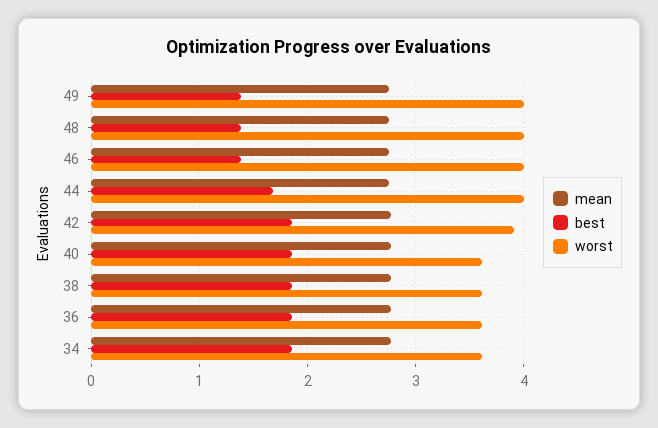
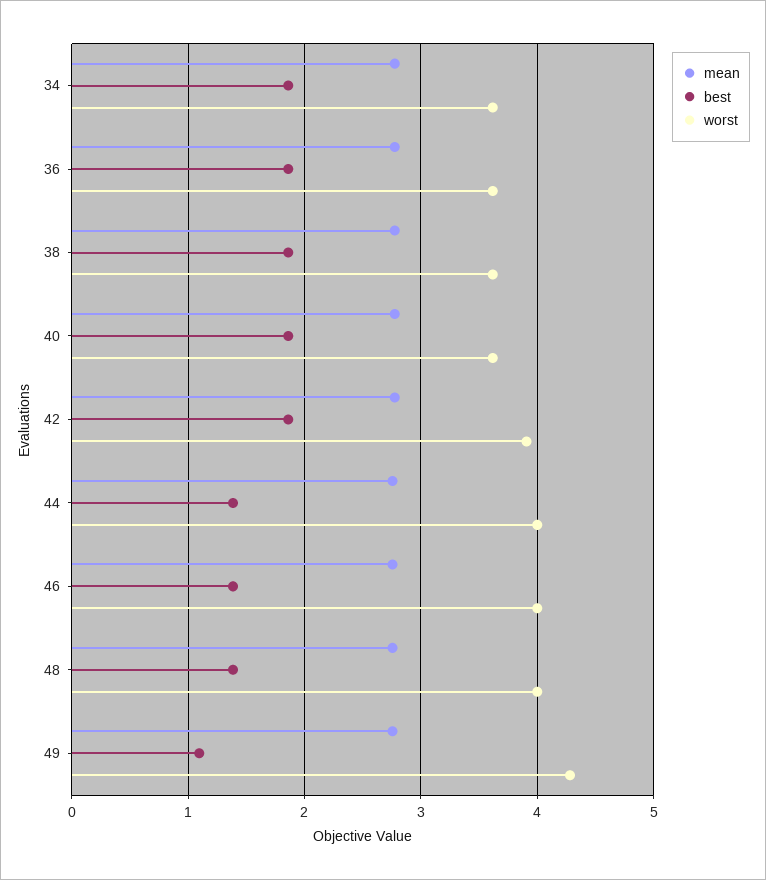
best, 49: 1.4 -> 1.1
worst, 49: 4 -> 4.3
best, 44: 1.7 -> 1.4

